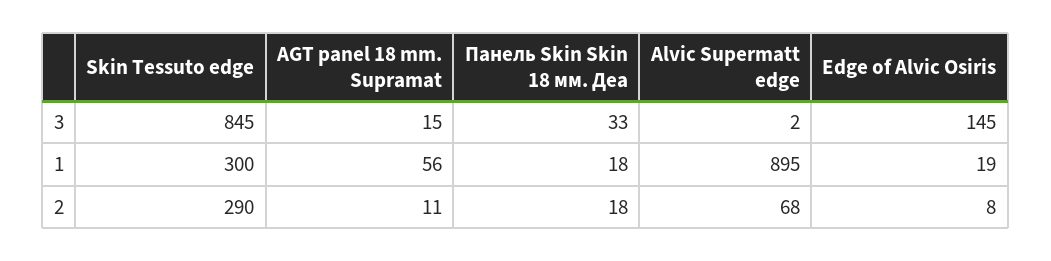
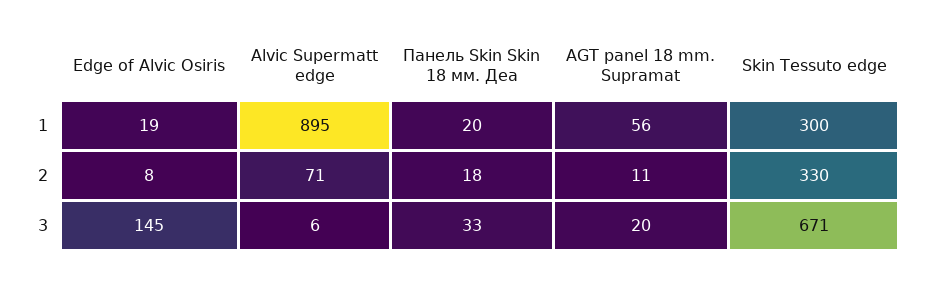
Skin Tessuto edge, 3: 845 -> 671
AGT panel 18 mm. Supramat, 3: 15 -> 20
Alvic Supermatt edge, 3: 2 -> 6
Панель Skin Skin 18 мм. Деа, 1: 18 -> 20
Skin Tessuto edge, 2: 290 -> 330
Alvic Supermatt edge, 2: 68 -> 71

